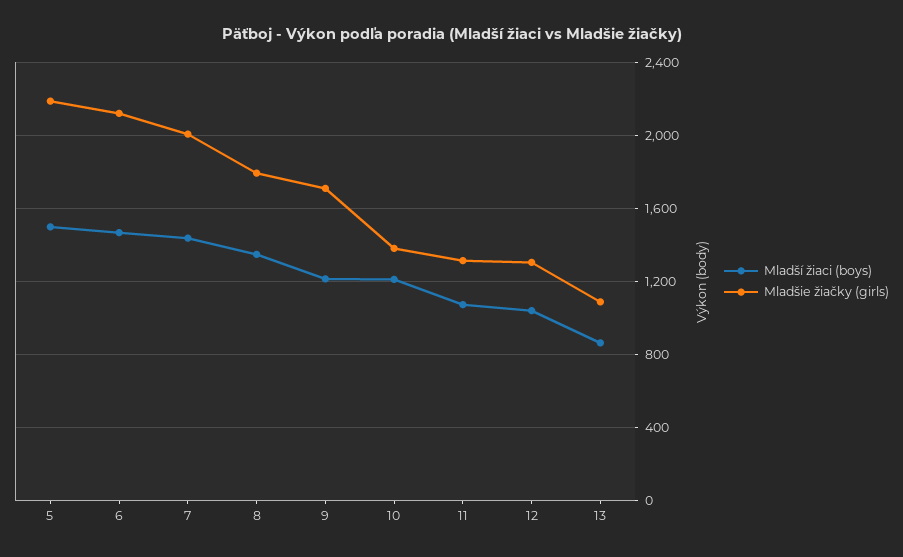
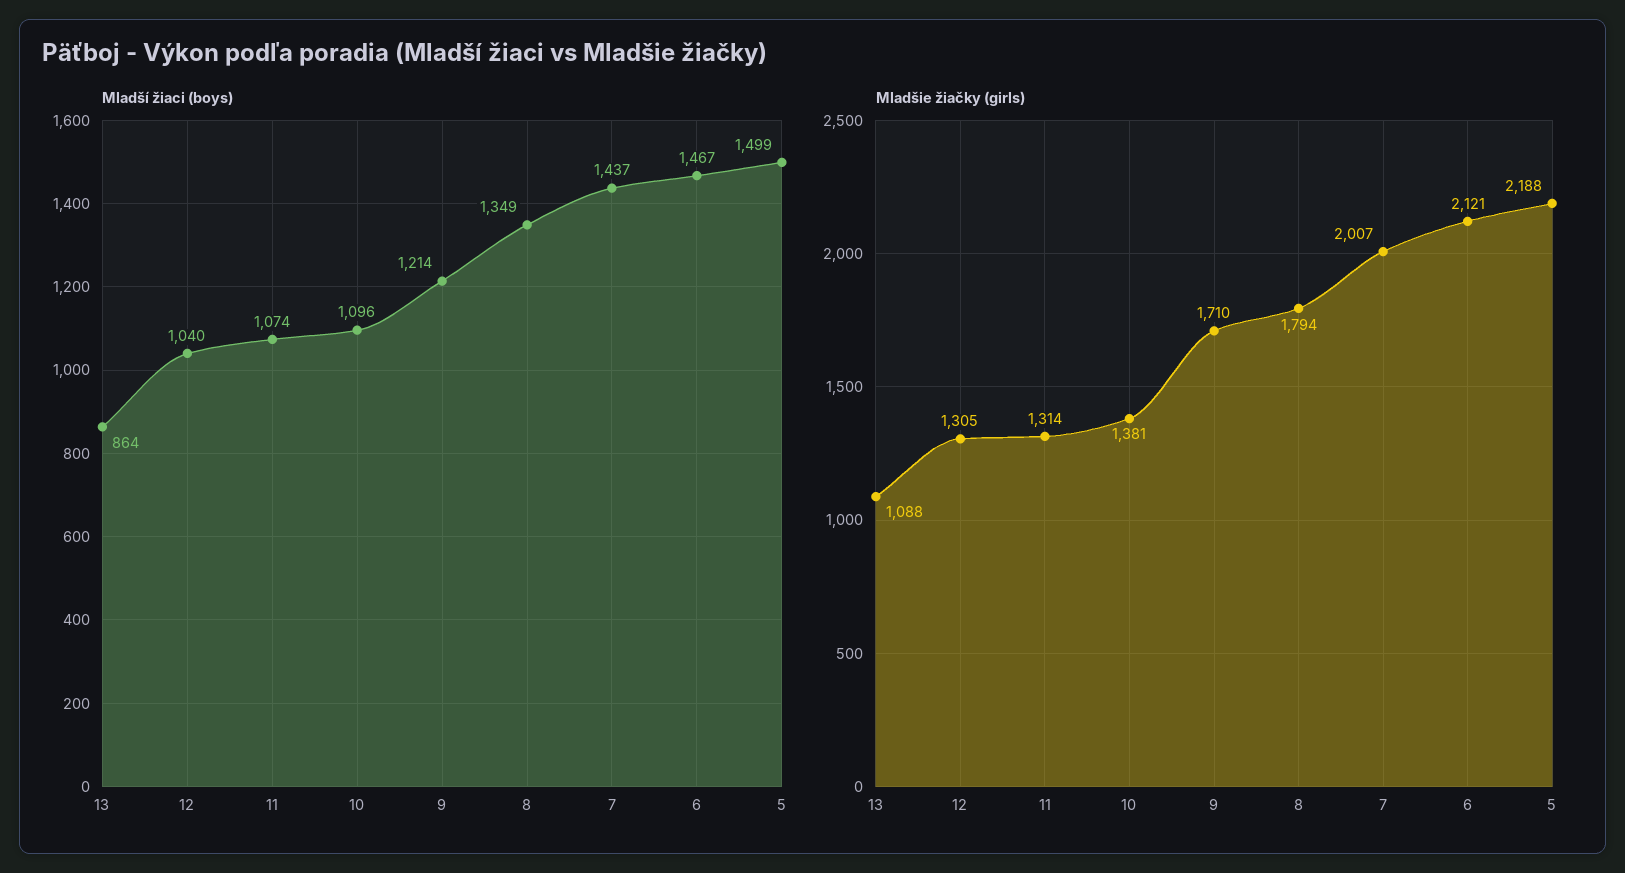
Mladší žiaci (boys), 10: 1200 -> 1096

